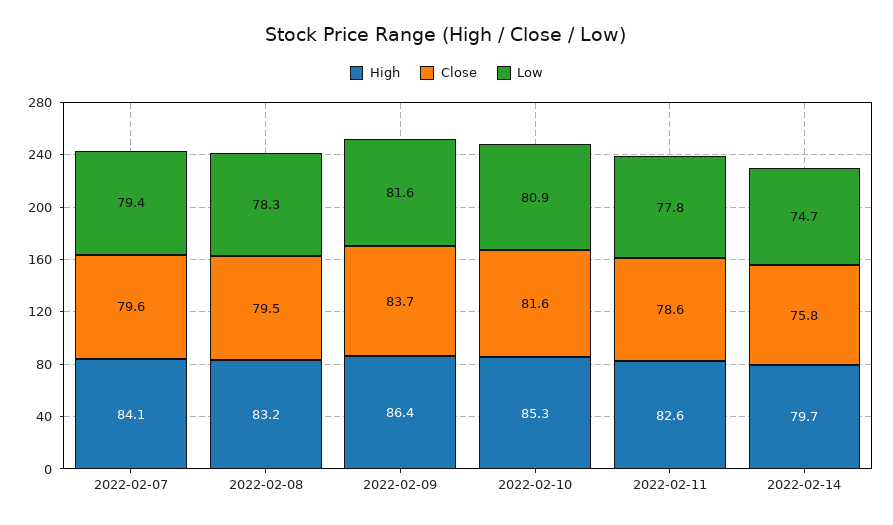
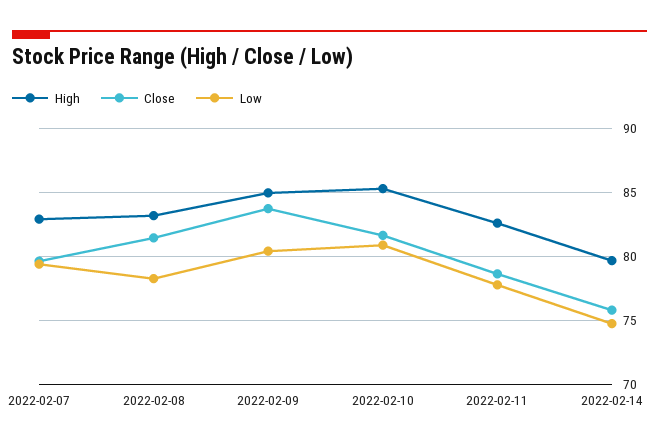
High, 2022-02-07: 84.1 -> 83
Close, 2022-02-08: 79.5 -> 81.5
High, 2022-02-09: 86.4 -> 85
Low, 2022-02-09: 81.6 -> 80.5

